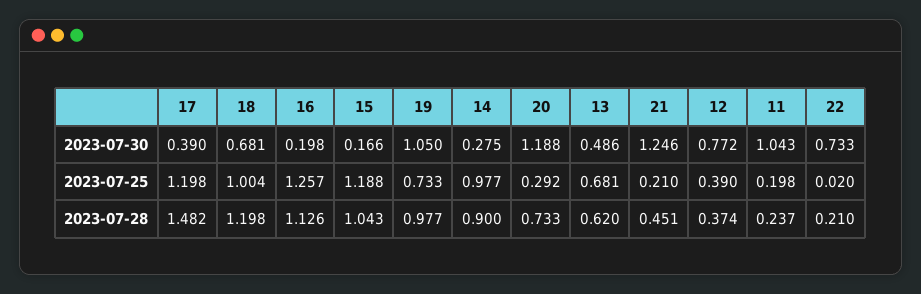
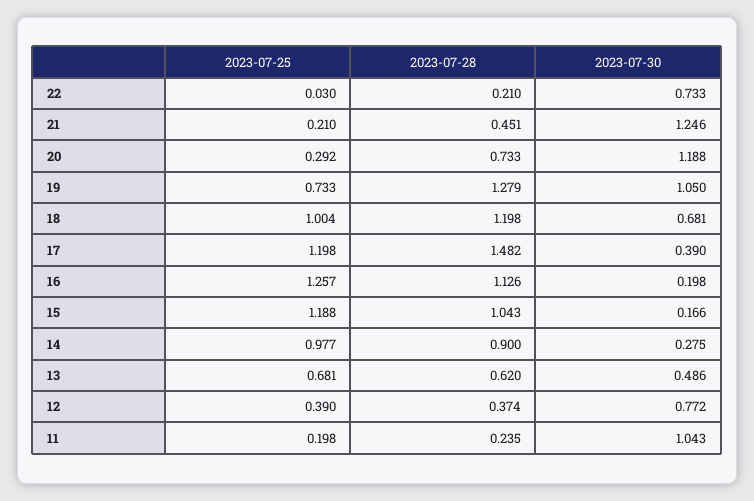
22, 2023-07-25: 0.02 -> 0.03
19, 2023-07-28: 0.977 -> 1.279
11, 2023-07-28: 0.237 -> 0.235

